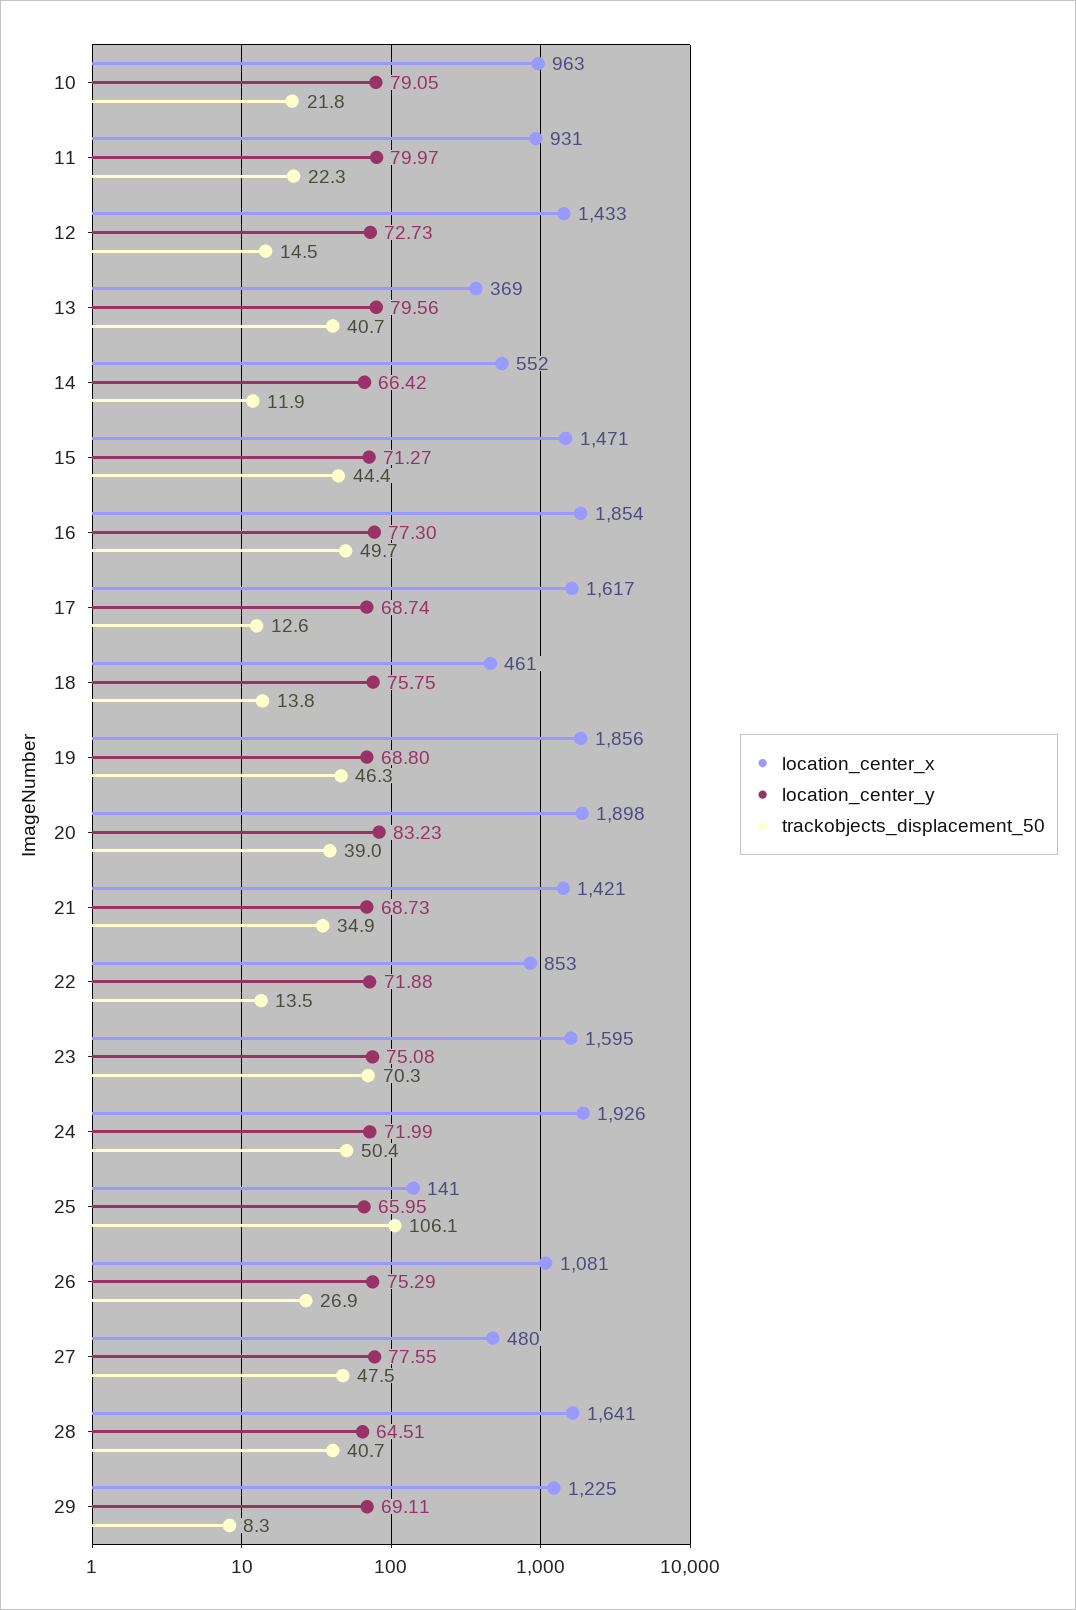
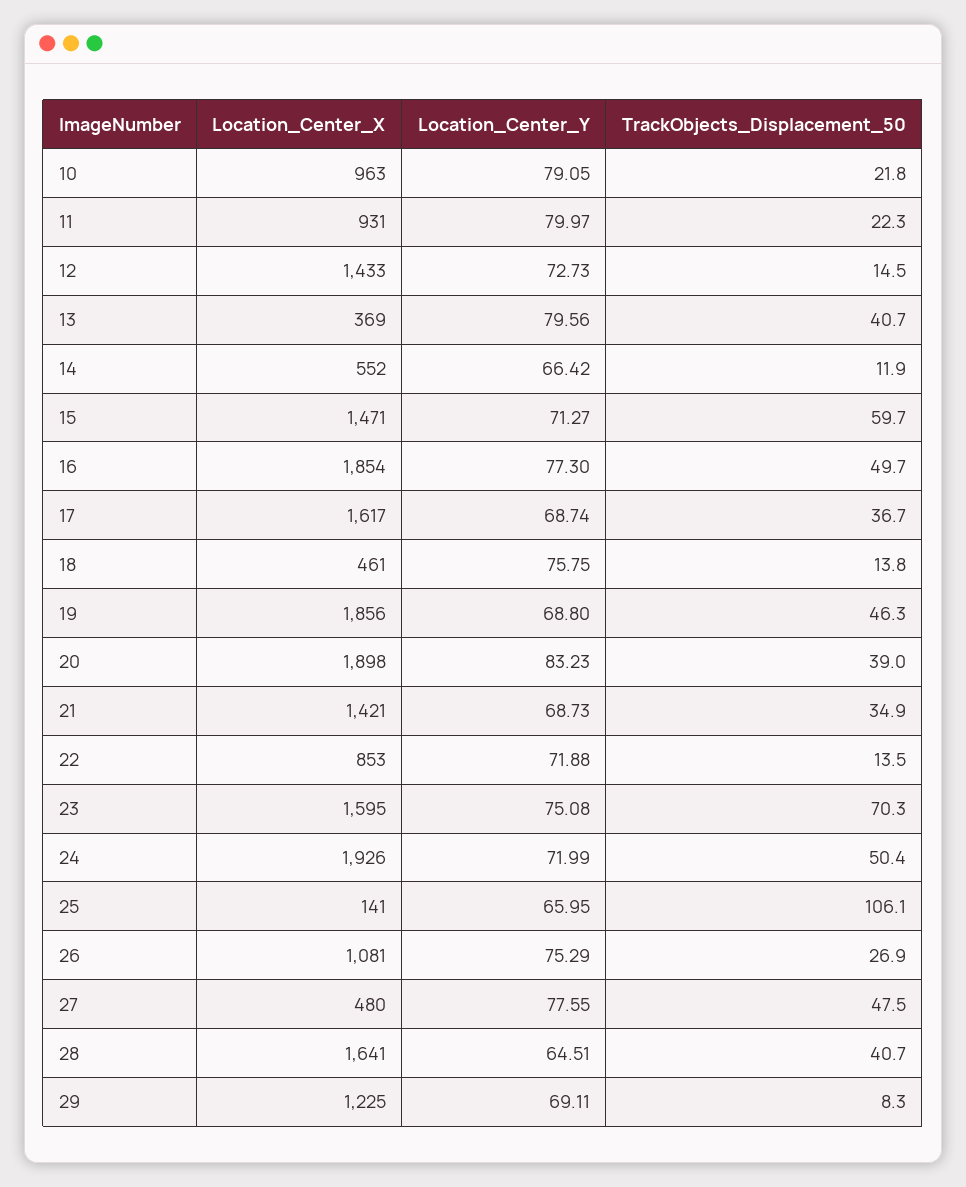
trackobjects_displacement_50, 15: 44.4 -> 59.7
trackobjects_displacement_50, 17: 12.6 -> 36.7

